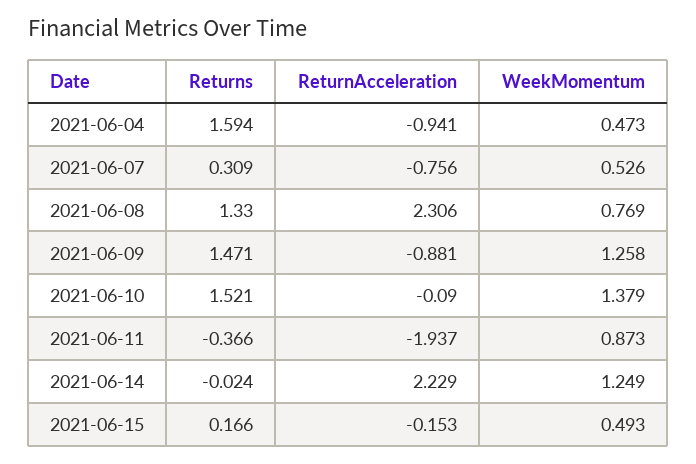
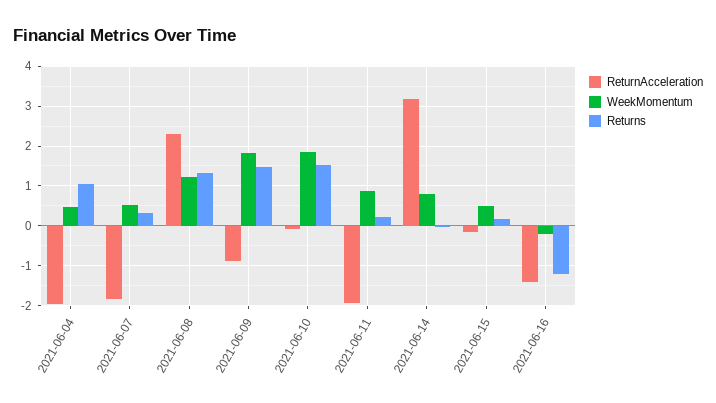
Returns, 2021-06-04: 1.594 -> 1
ReturnAcceleration, 2021-06-04: -0.941 -> -2
ReturnAcceleration, 2021-06-07: -0.756 -> -1.8
WeekMomentum, 2021-06-08: 0.769 -> 1.2
WeekMomentum, 2021-06-09: 1.258 -> 1.8
WeekMomentum, 2021-06-10: 1.379 -> 1.8
Returns, 2021-06-11: -0.366 -> 0.2
ReturnAcceleration, 2021-06-14: 2.229 -> 3.2
WeekMomentum, 2021-06-14: 1.249 -> 0.8
ReturnAcceleration, 2021-06-16: none -> -1.4
WeekMomentum, 2021-06-16: none -> -0.2
Returns, 2021-06-16: none -> -1.2

